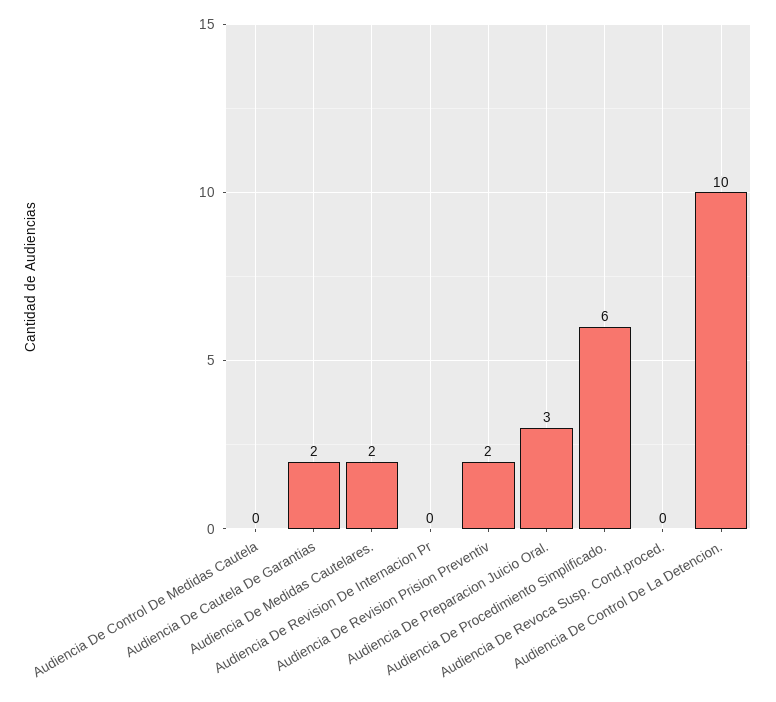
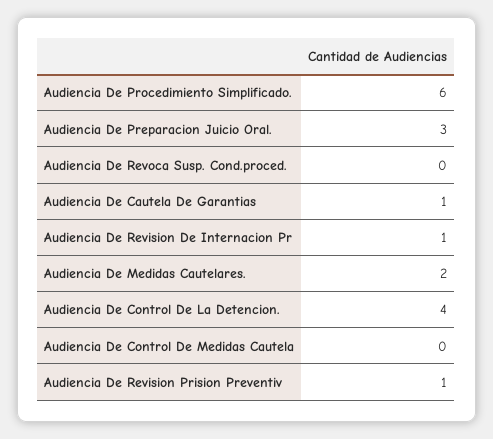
Audiencia De Cautela De Garantias: 2 -> 1
Audiencia De Revision De Internacion Pr: 0 -> 1
Audiencia De Revision Prision Preventiv: 2 -> 1
Audiencia De Control De La Detencion.: 10 -> 4

